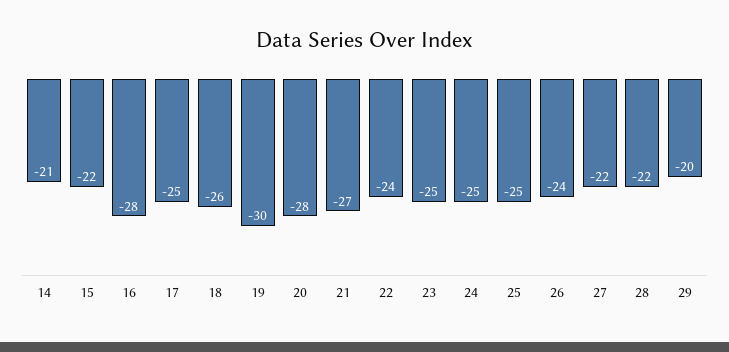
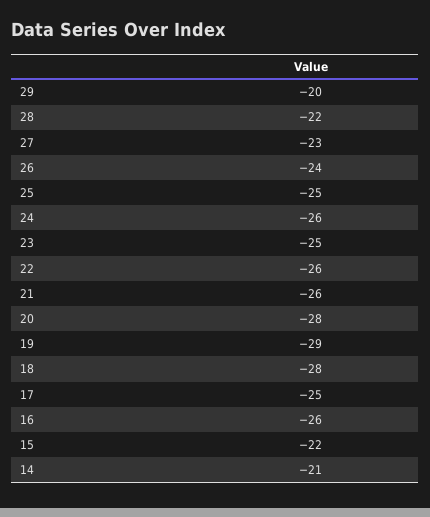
16: -28 -> -26
18: -26 -> -28
19: -30 -> -29
21: -27 -> -26
22: -24 -> -26
24: -25 -> -26
27: -22 -> -23

